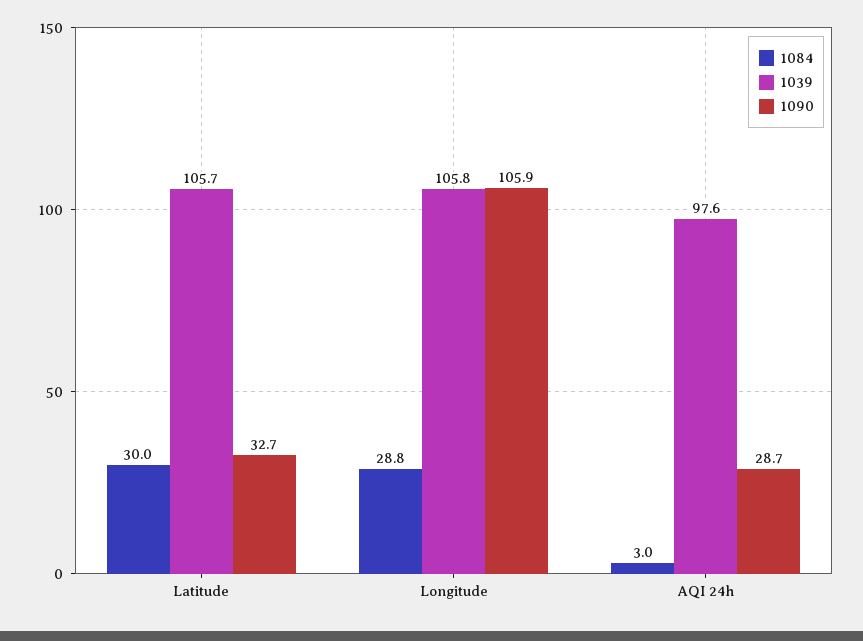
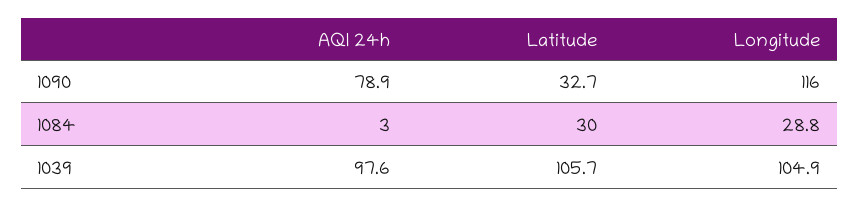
1039, Longitude: 105.8 -> 104.9
1090, Longitude: 105.9 -> 116
1090, AQI 24h: 28.7 -> 78.9

